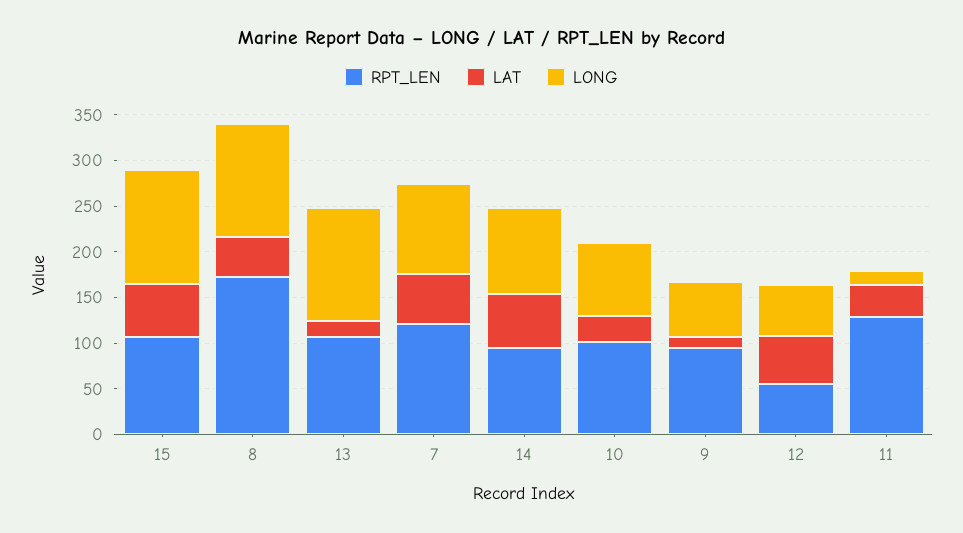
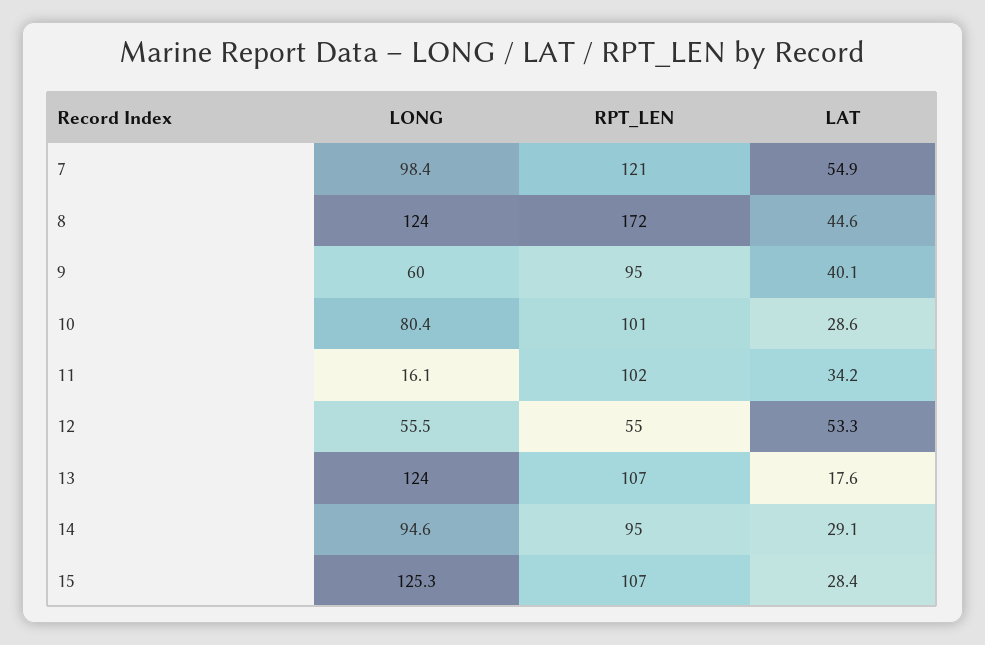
LAT, 15: 60 -> 28.4
LAT, 14: 60 -> 29.1
LAT, 9: 10 -> 40.1
RPT_LEN, 11: 130 -> 102

